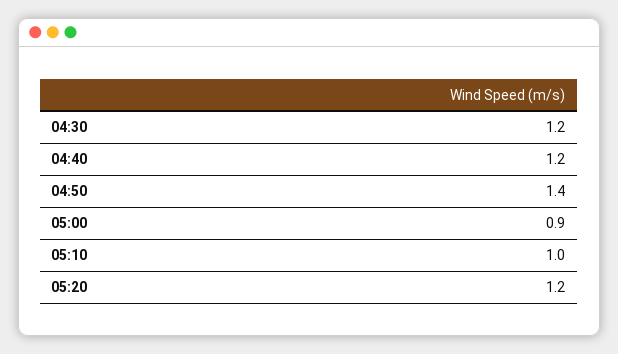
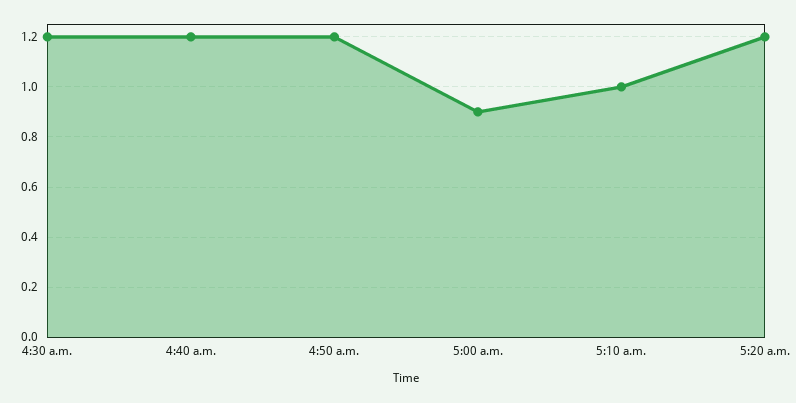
04:50: 1.4 -> 1.2

